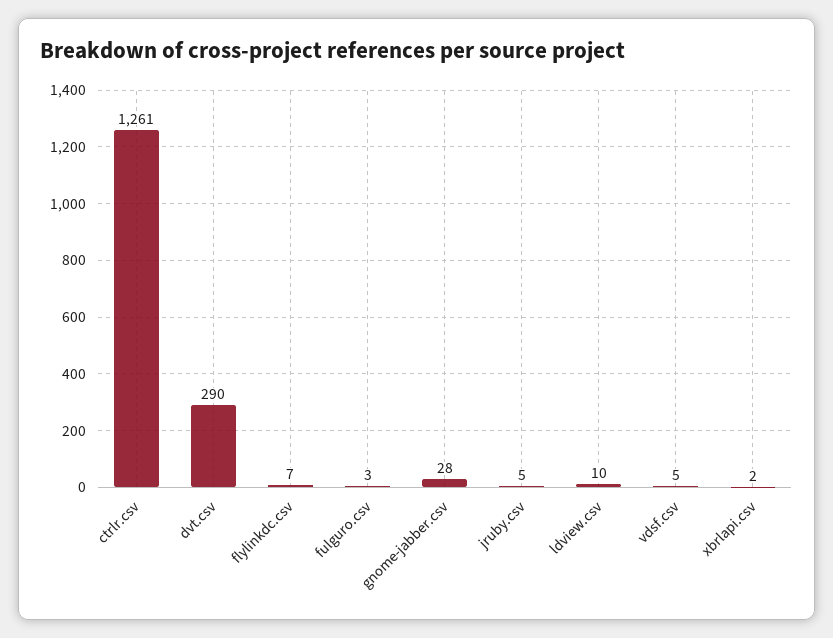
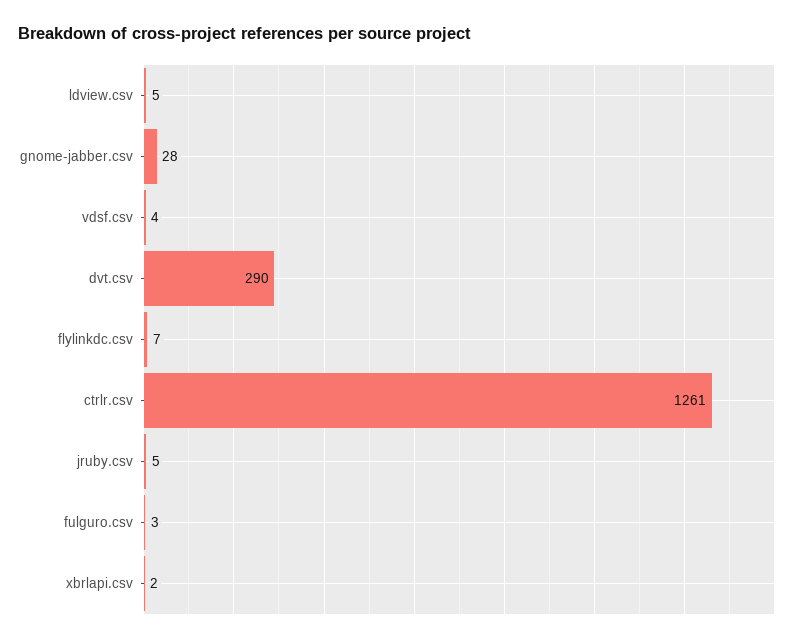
ldview.csv: 10 -> 5
vdsf.csv: 5 -> 4

